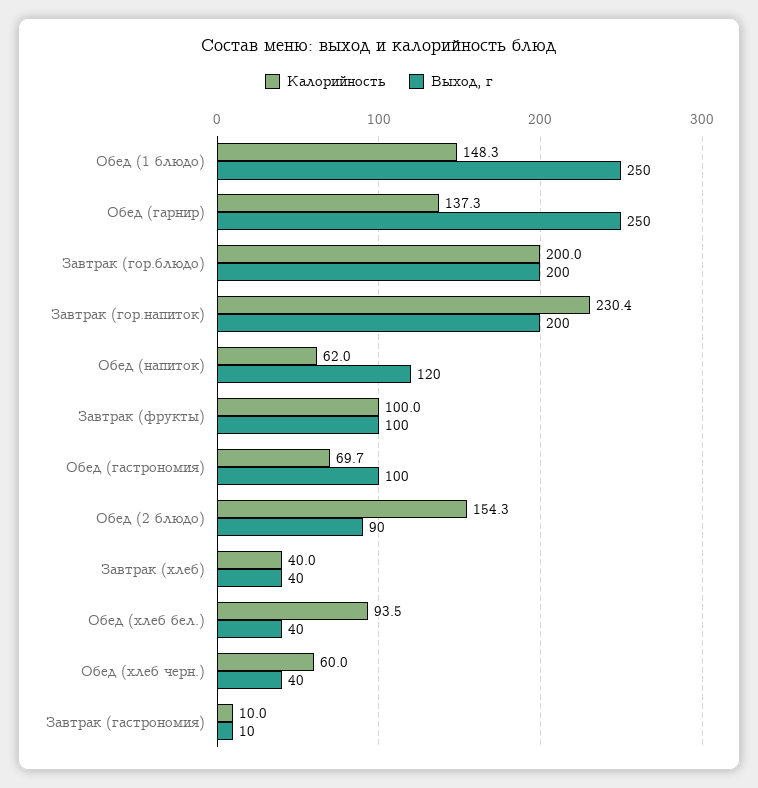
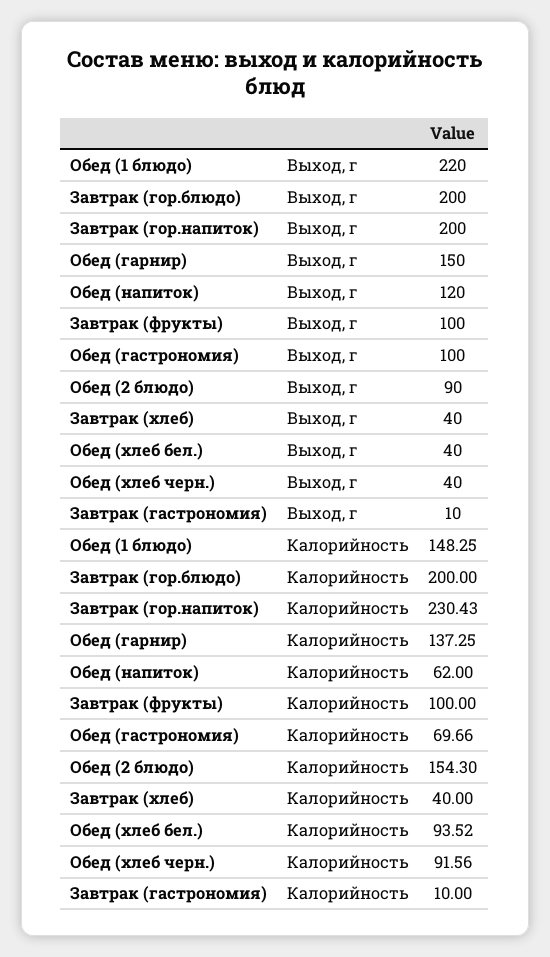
Выход, г, Обед (1 блюдо): 250 -> 220
Выход, г, Обед (гарнир): 250 -> 150
Калорийность, Обед (хлеб черн.): 60 -> 91.56

